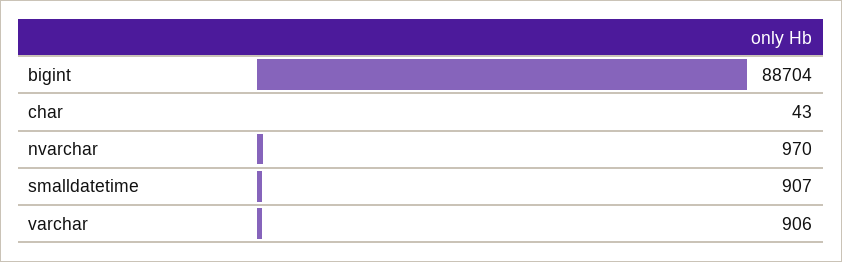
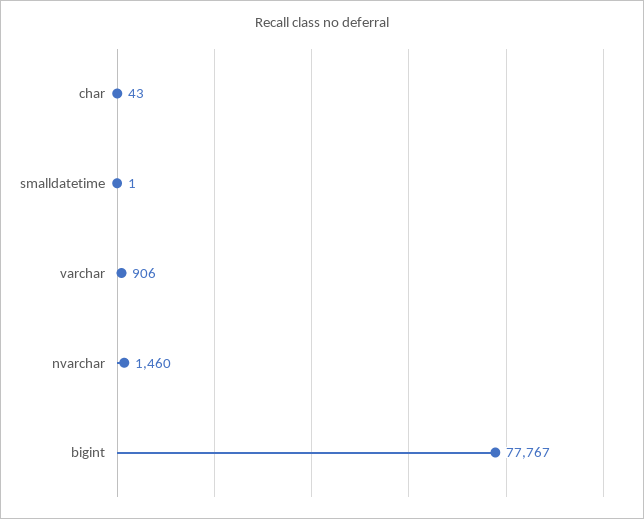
bigint: 88704 -> 77767
nvarchar: 970 -> 1460
smalldatetime: 907 -> 1

